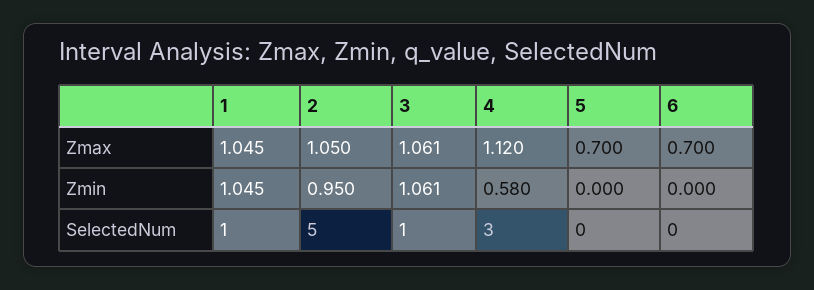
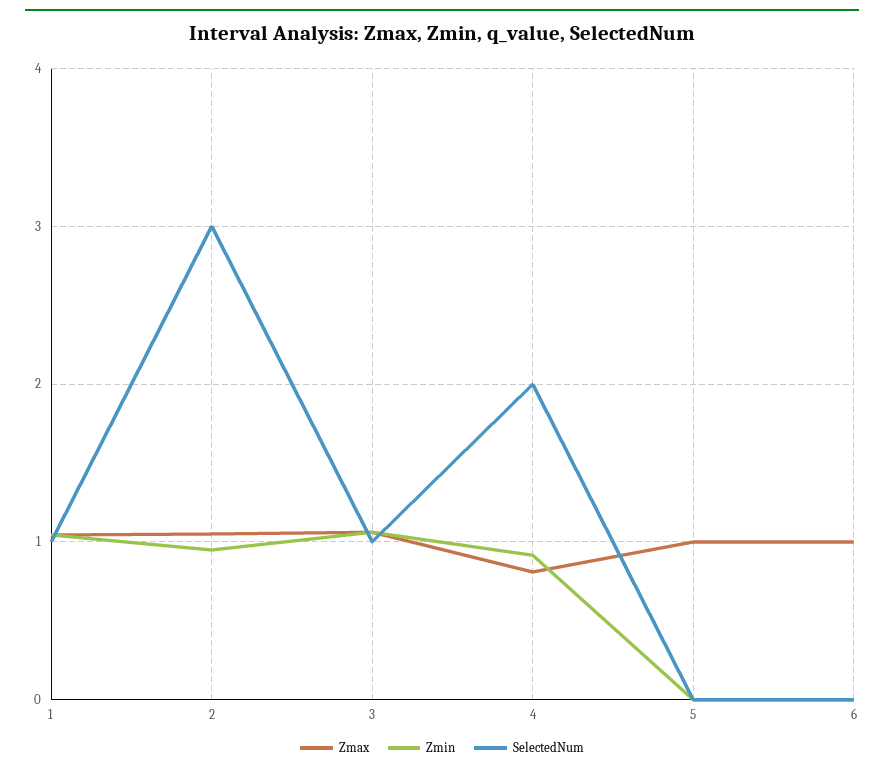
Zmax, 4: 1.12 -> 0.8
Zmax, 5: 0.7 -> 1
Zmax, 6: 0.7 -> 1
Zmin, 4: 0.58 -> 0.9
SelectedNum, 2: 5 -> 3
SelectedNum, 4: 3 -> 2

